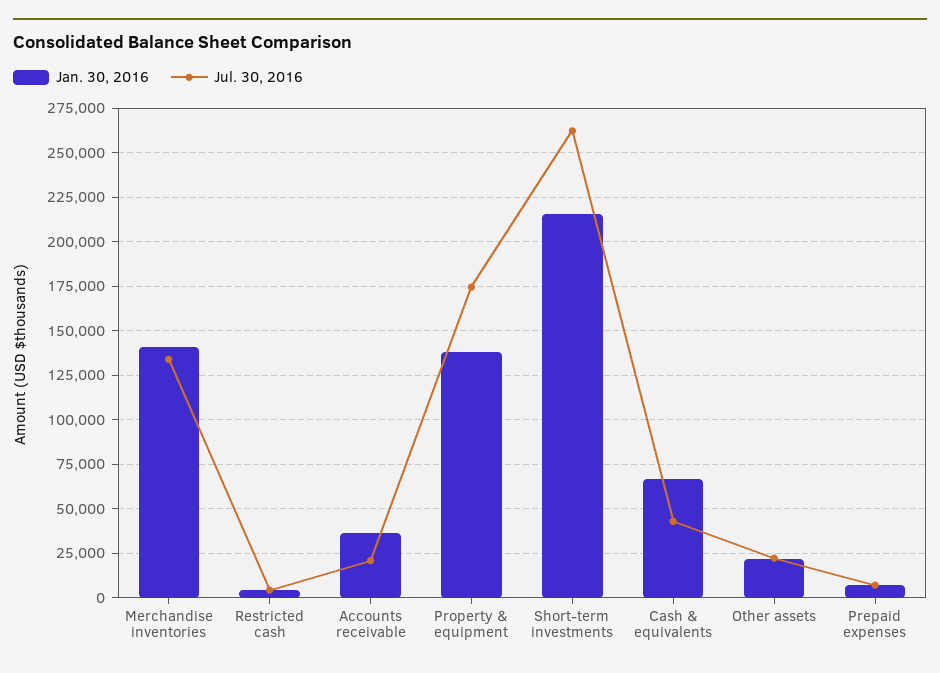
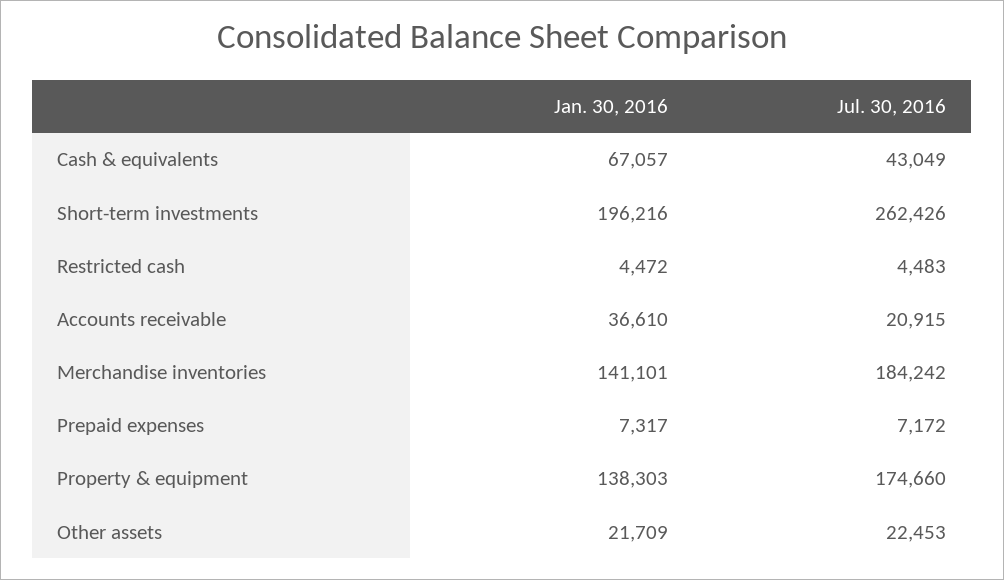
Jul. 30, 2016, Merchandise inventories: 135000 -> 184242
Jan. 30, 2016, Short-term investments: 215000 -> 196216

